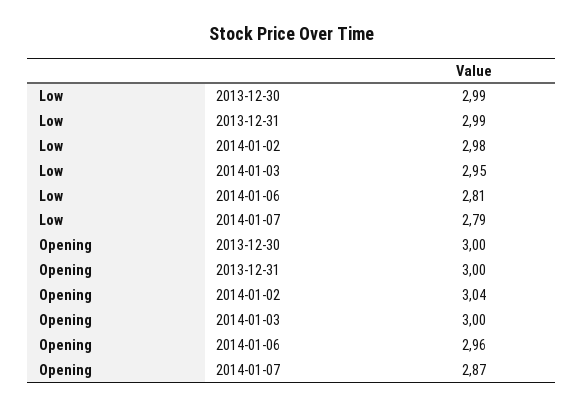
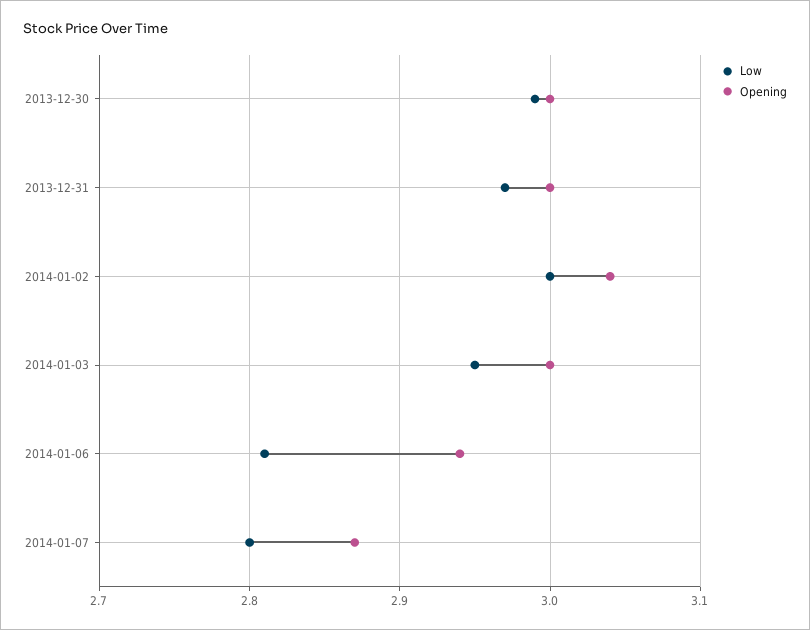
Low, 2013-12-31: 2.99 -> 2.97
Low, 2014-01-02: 2.98 -> 3
Low, 2014-01-07: 2.79 -> 2.8
Opening, 2014-01-06: 2.96 -> 2.94

